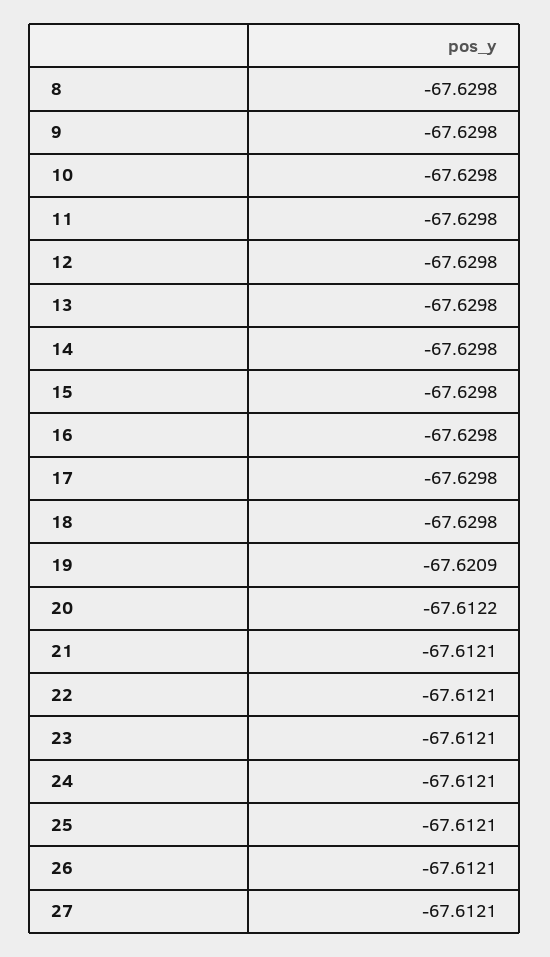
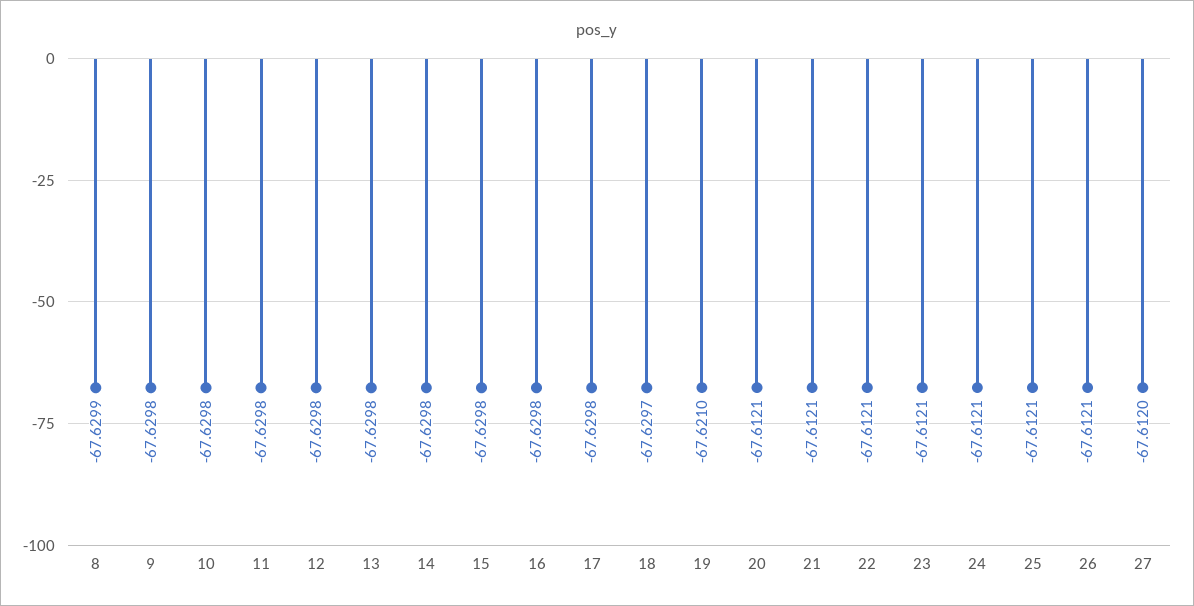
8: -67.6298 -> -67.6299
18: -67.6298 -> -67.6297
19: -67.6209 -> -67.621
20: -67.6122 -> -67.6121
27: -67.6121 -> -67.612

